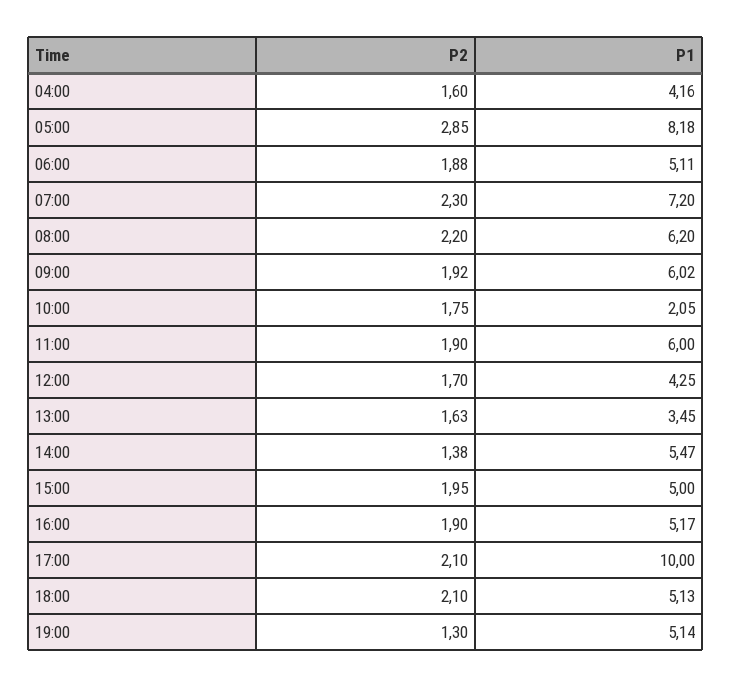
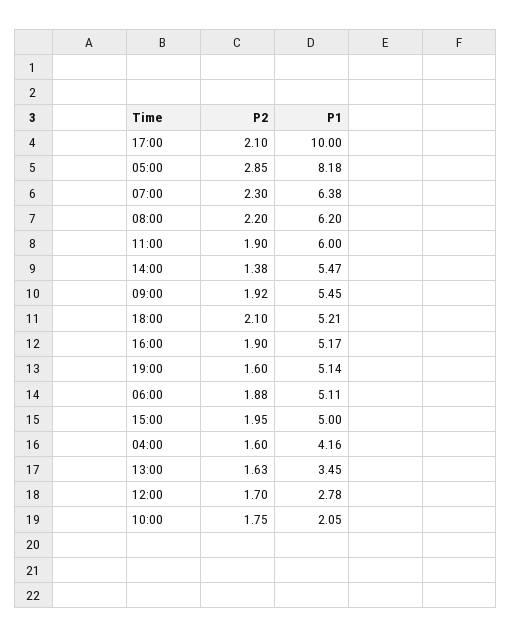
P1, 07:00: 7.2 -> 6.38
P1, 09:00: 6.02 -> 5.45
P1, 12:00: 4.25 -> 2.78
P1, 18:00: 5.13 -> 5.21
P2, 19:00: 1.3 -> 1.6

